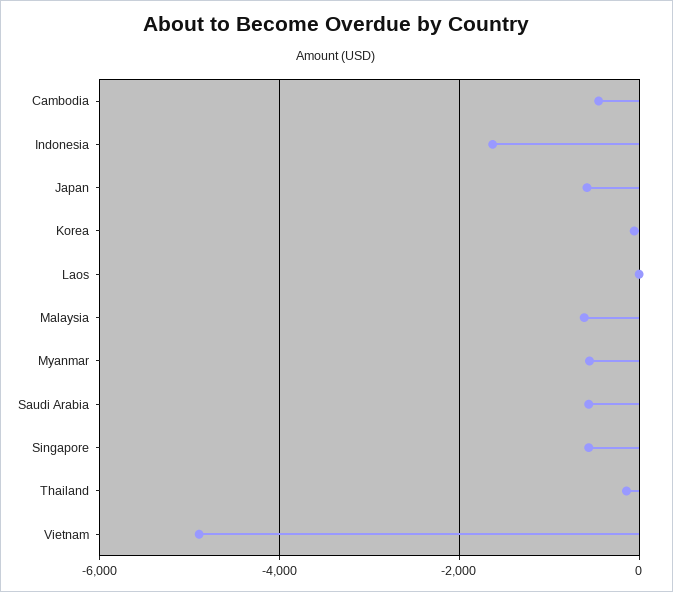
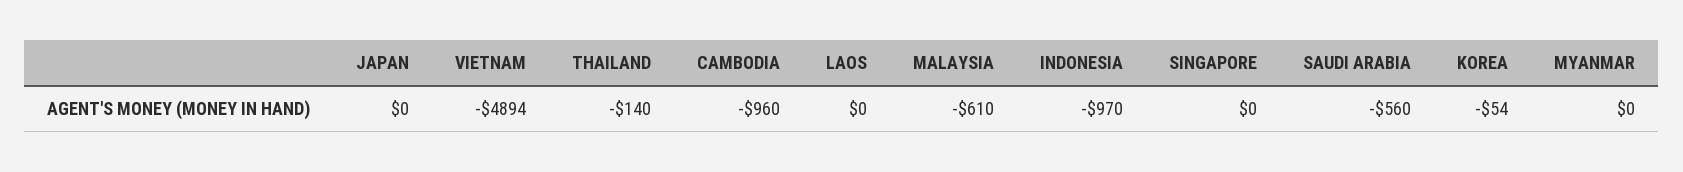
Cambodia: -400 -> -960
Indonesia: -1600 -> -970
Japan: -600 -> 0
Myanmar: -600 -> 0
Singapore: -600 -> 0

